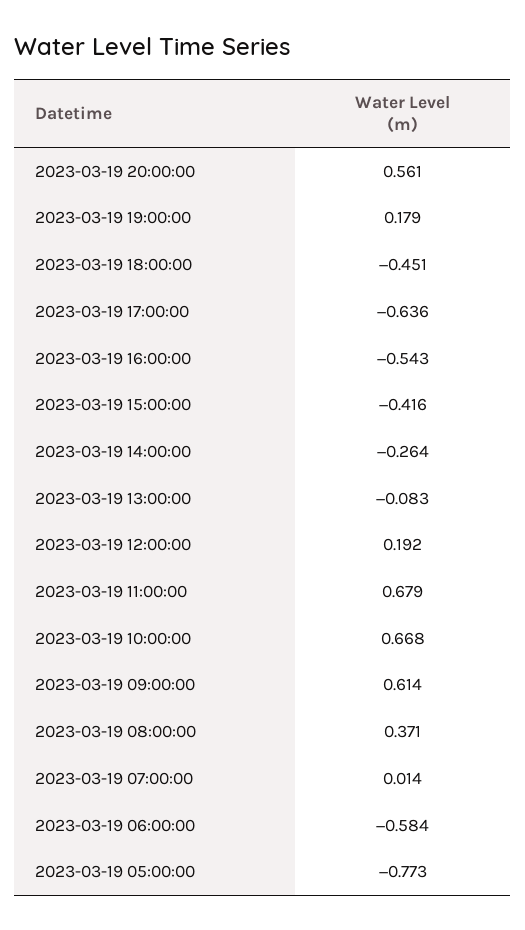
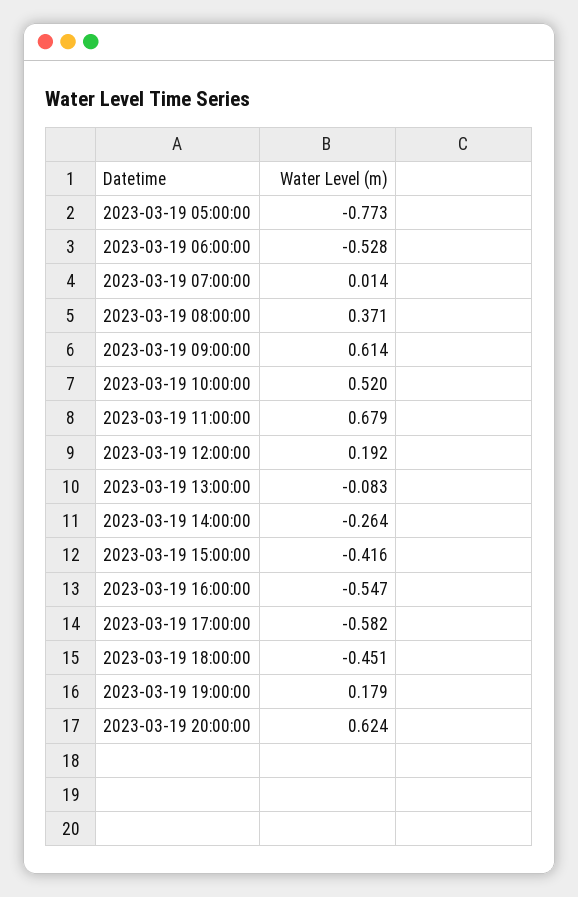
2023-03-19 20:00:00: 0.561 -> 0.624
2023-03-19 17:00:00: -0.636 -> -0.582
2023-03-19 16:00:00: -0.543 -> -0.547
2023-03-19 10:00:00: 0.668 -> 0.52
2023-03-19 06:00:00: -0.584 -> -0.528

